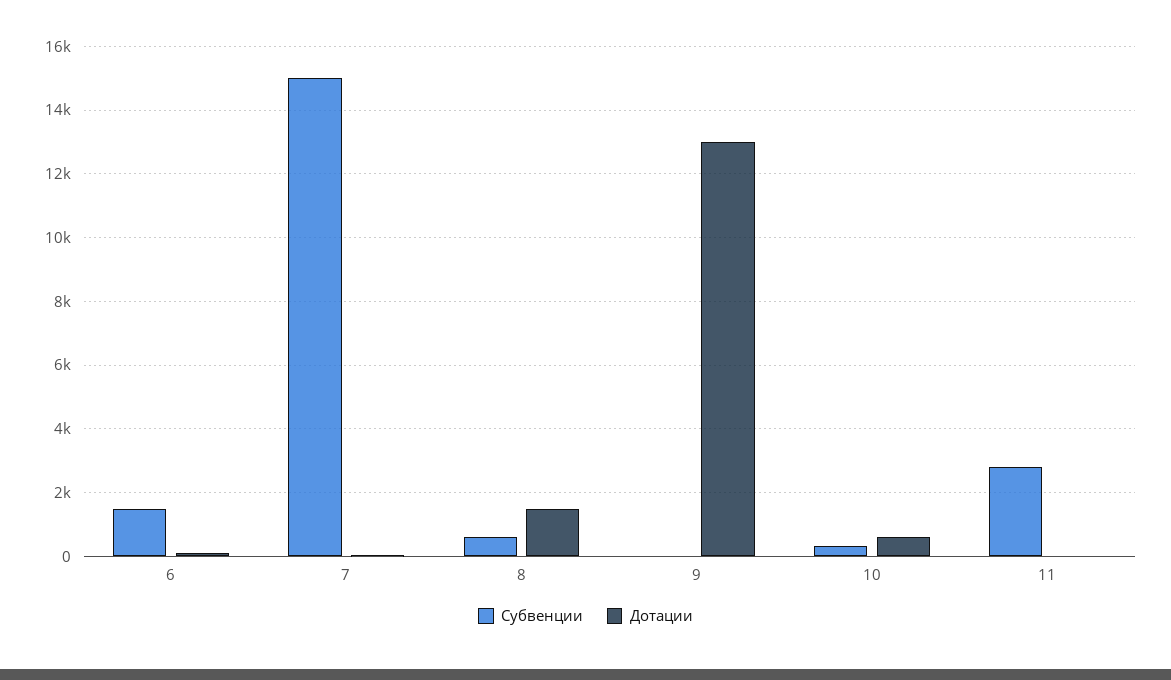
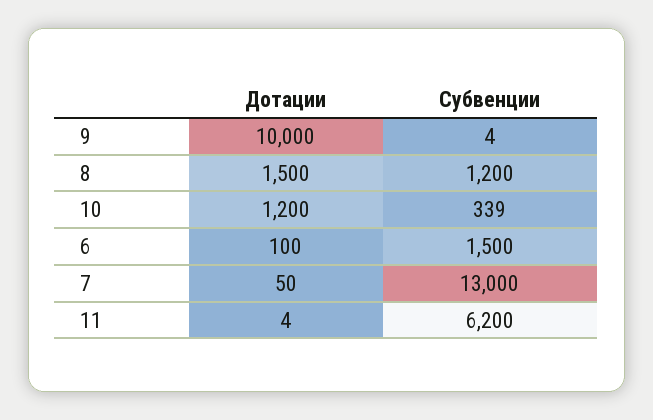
Субвенции, 7: 15000 -> 13000
Субвенции, 8: 600 -> 1200
Дотации, 9: 13000 -> 10000
Дотации, 10: 600 -> 1200
Субвенции, 11: 2800 -> 6200

